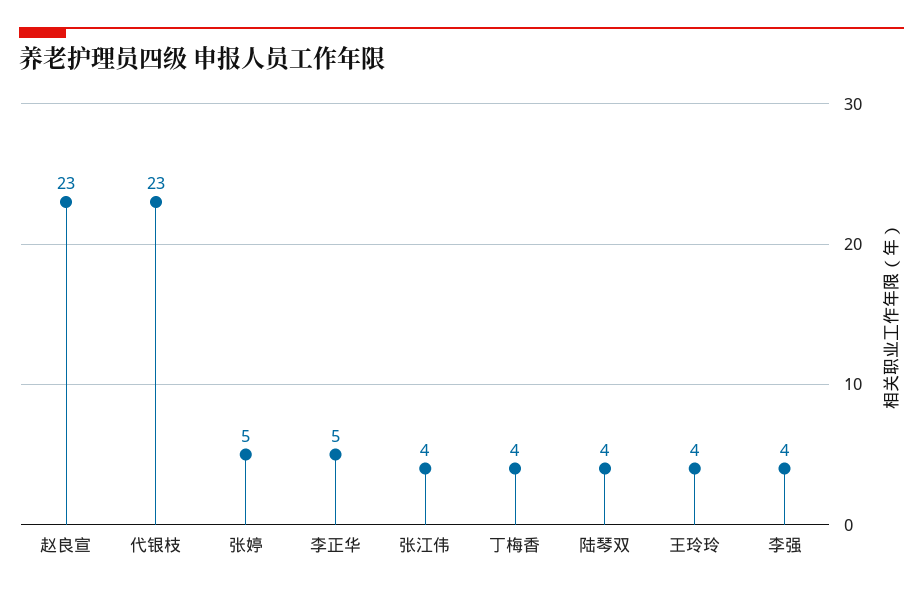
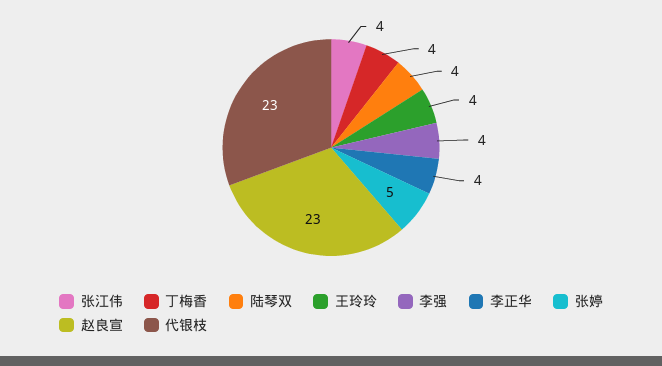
李正华: 5 -> 4

